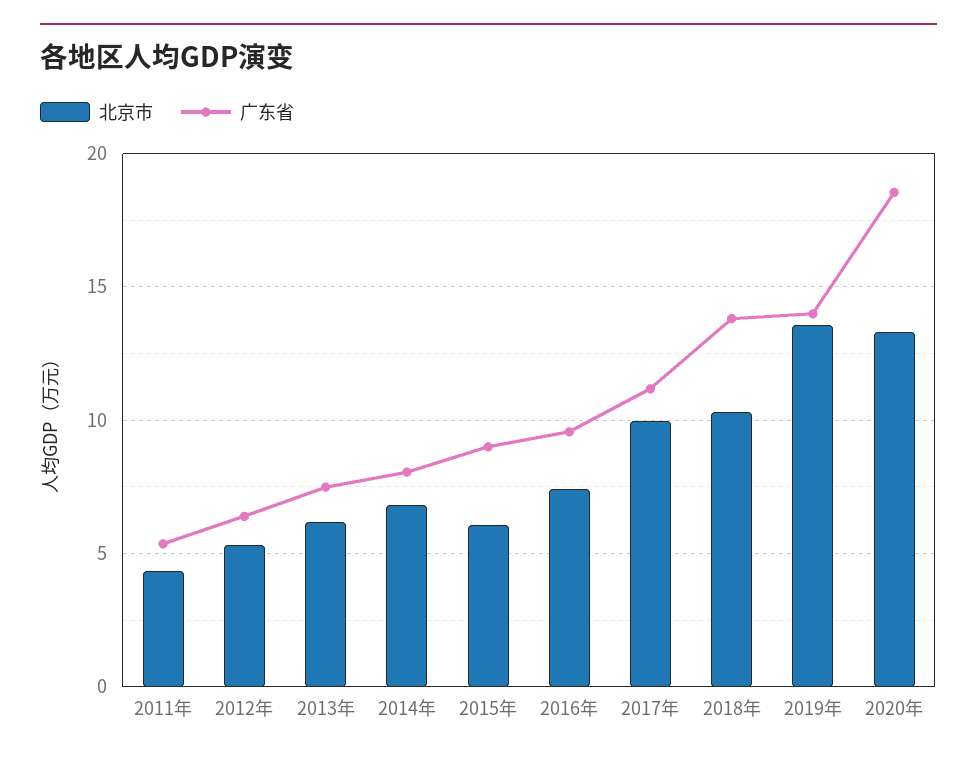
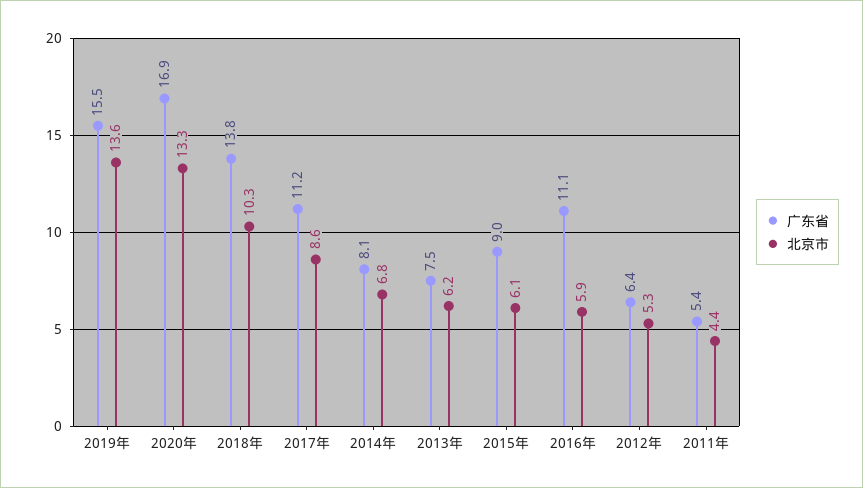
北京市, 2016年: 7.5 -> 5.9
广东省, 2016年: 9.5 -> 11.1
北京市, 2017年: 10 -> 8.6
广东省, 2019年: 14 -> 15.5
广东省, 2020年: 18.5 -> 16.9

